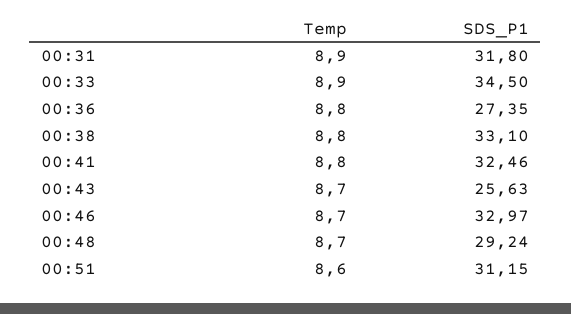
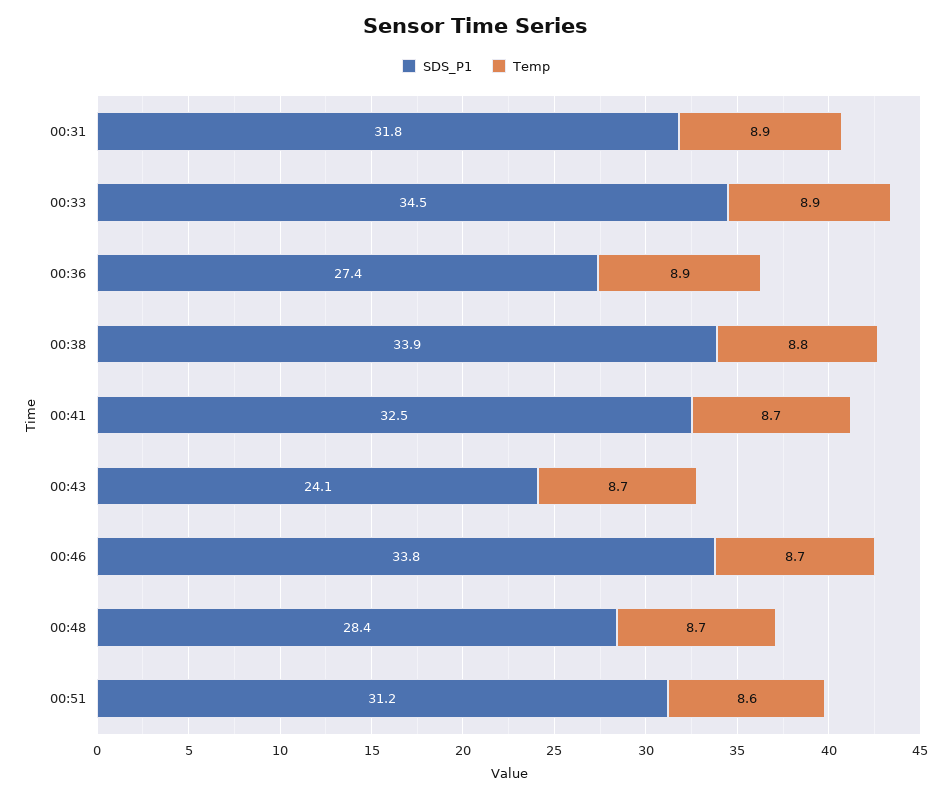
Temp, 00:36: 8.8 -> 8.9
SDS_P1, 00:38: 33.1 -> 33.9
Temp, 00:41: 8.8 -> 8.7
SDS_P1, 00:43: 25.63 -> 24.1
SDS_P1, 00:46: 32.97 -> 33.8
SDS_P1, 00:48: 29.24 -> 28.4

